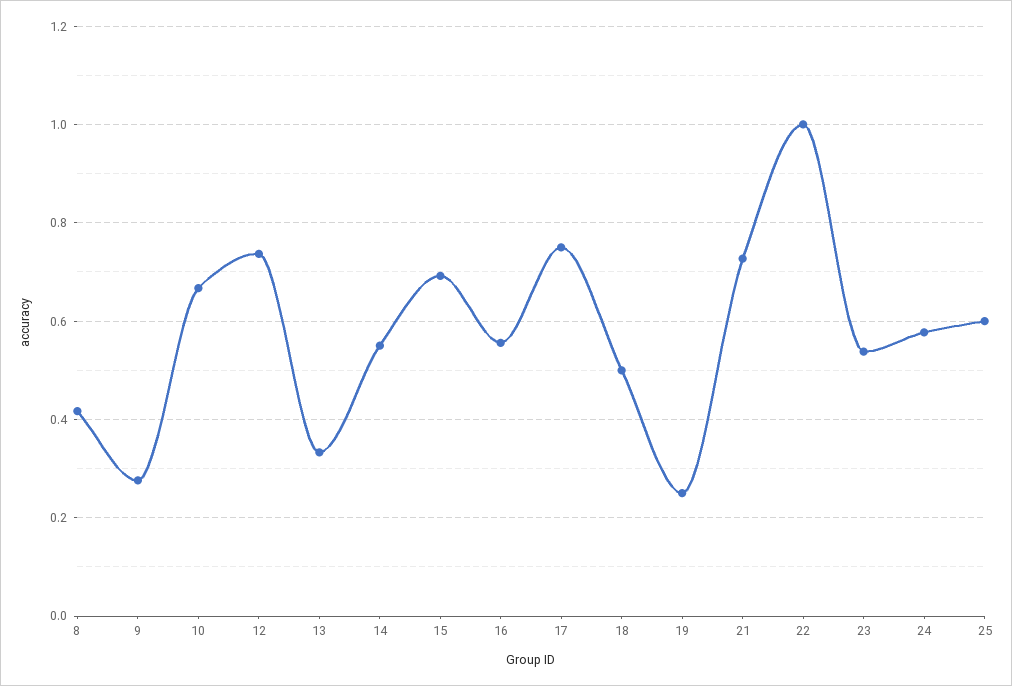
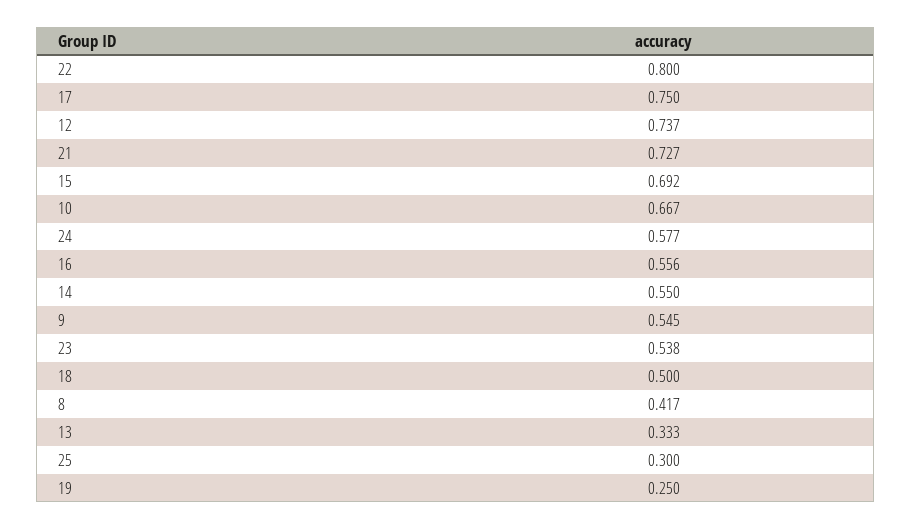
9: 0.28 -> 0.545
22: 1 -> 0.8
25: 0.6 -> 0.3

